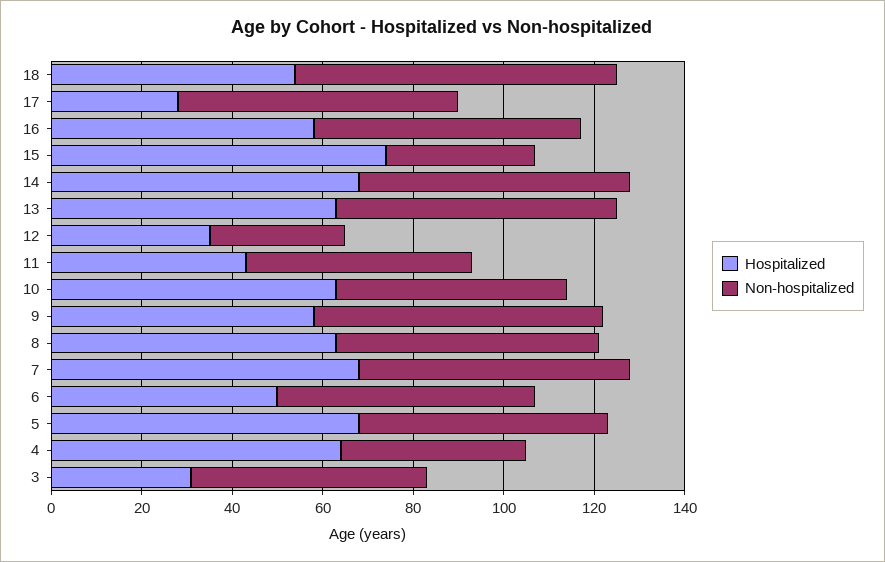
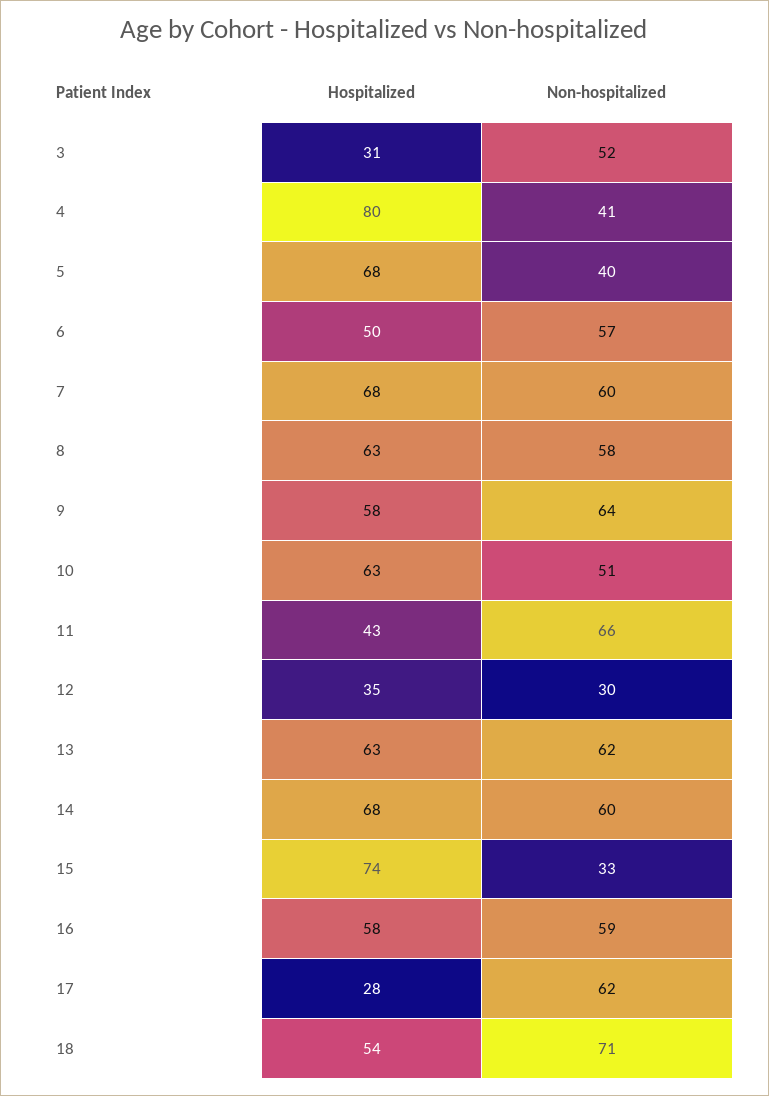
Non-hospitalized, 11: 50 -> 66
Non-hospitalized, 5: 55 -> 40
Hospitalized, 4: 65 -> 80

